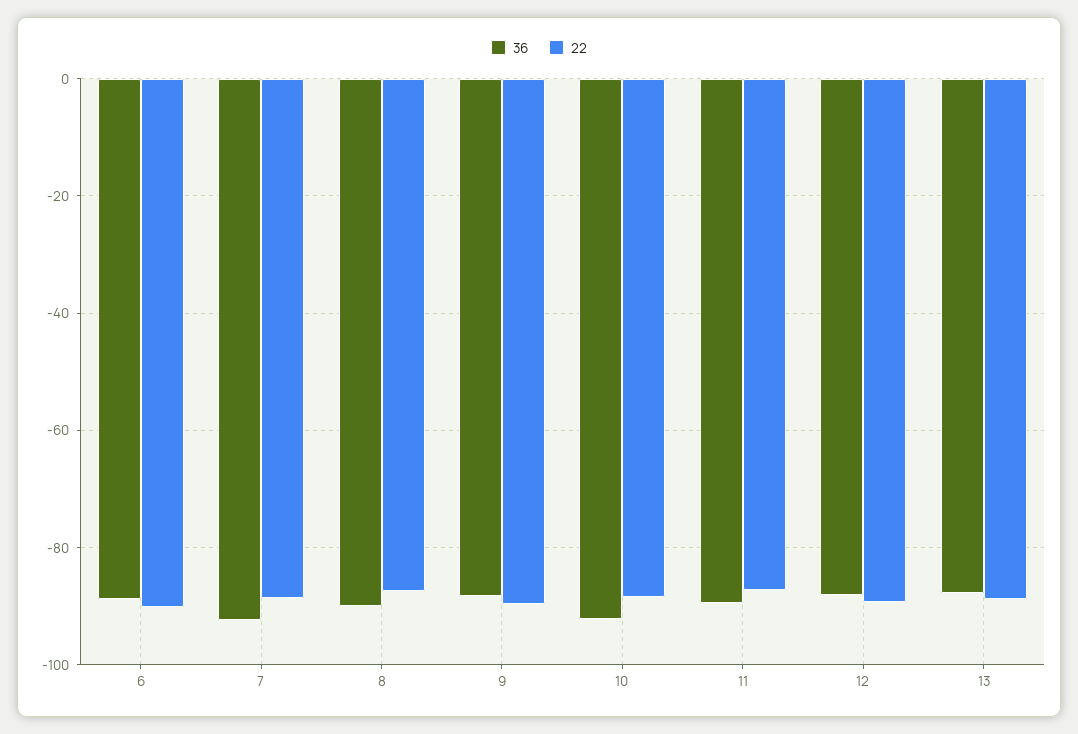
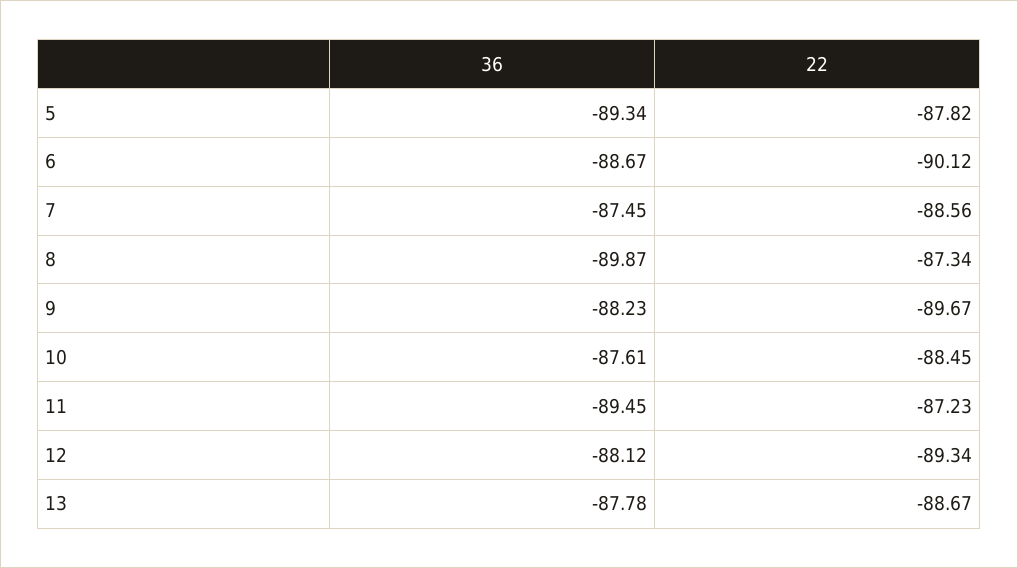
36, 7: -92 -> -87.45
36, 10: -92 -> -87.61
36, 5: none -> -89.34
22, 5: none -> -87.82

